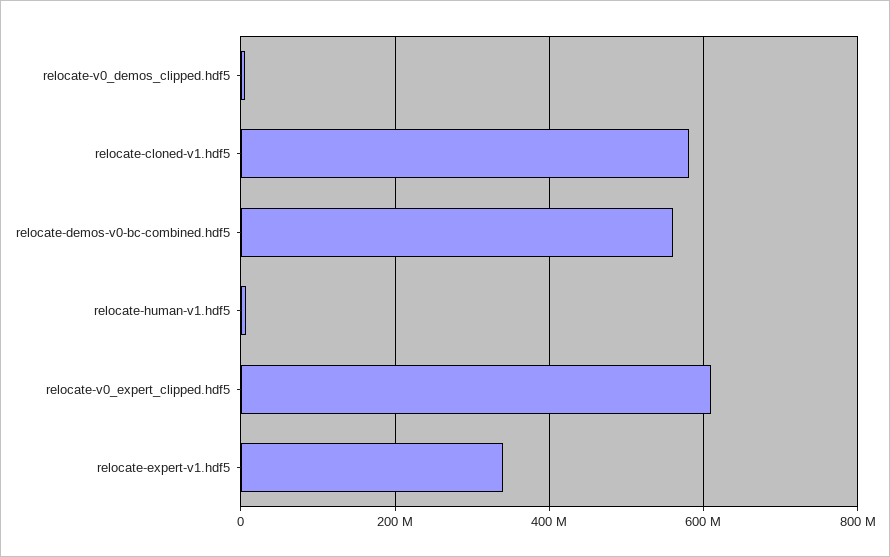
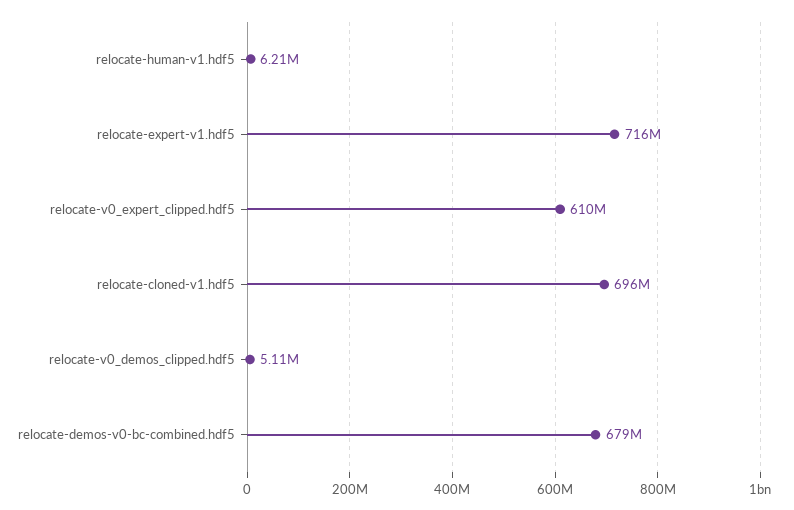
relocate-cloned-v1.hdf5: 580000000 -> 696000000
relocate-demos-v0-bc-combined.hdf5: 560000000 -> 679000000
relocate-expert-v1.hdf5: 340000000 -> 716000000

